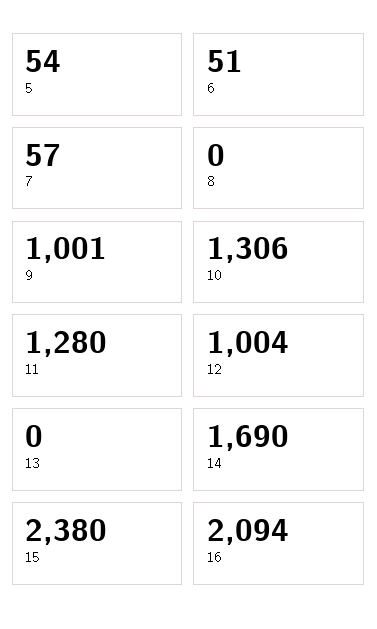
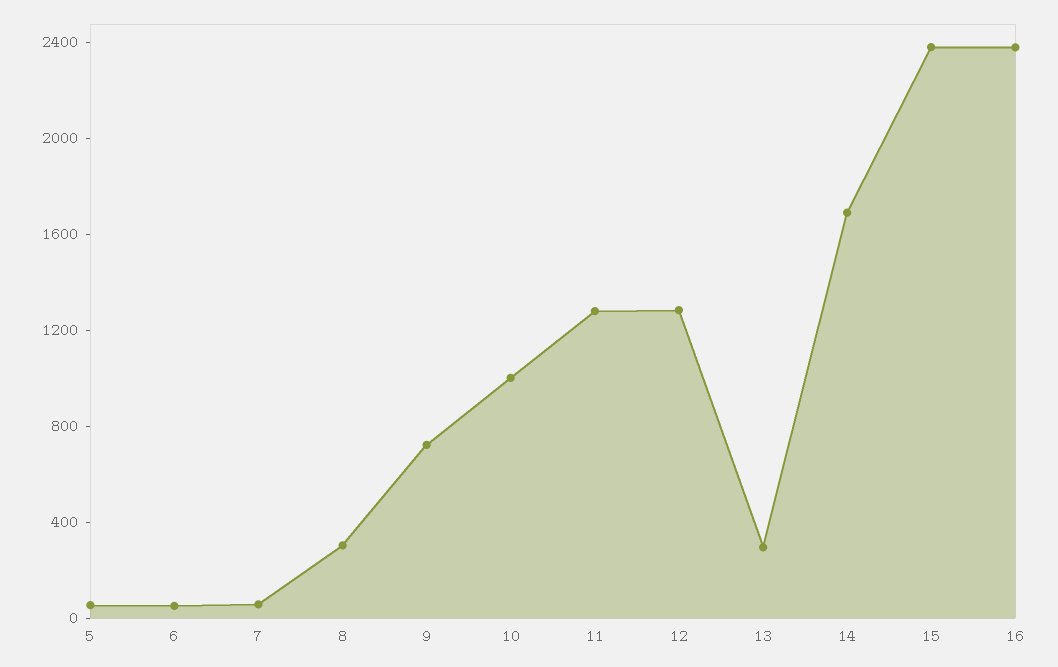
8: 0 -> 300
9: 1001 -> 700
10: 1306 -> 1000
12: 1004 -> 1300
13: 0 -> 300
16: 2094 -> 2400

